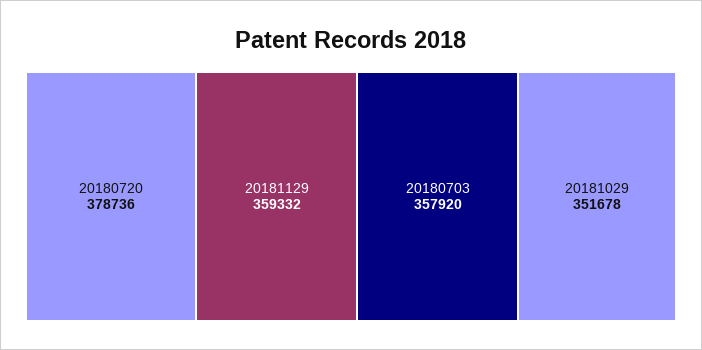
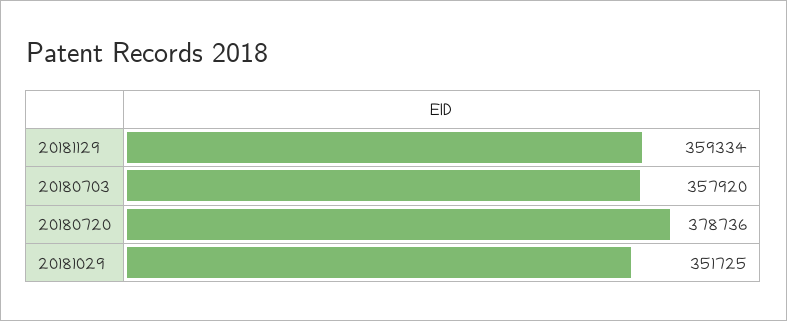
20181129: 359332 -> 359334
20181029: 351678 -> 351725

